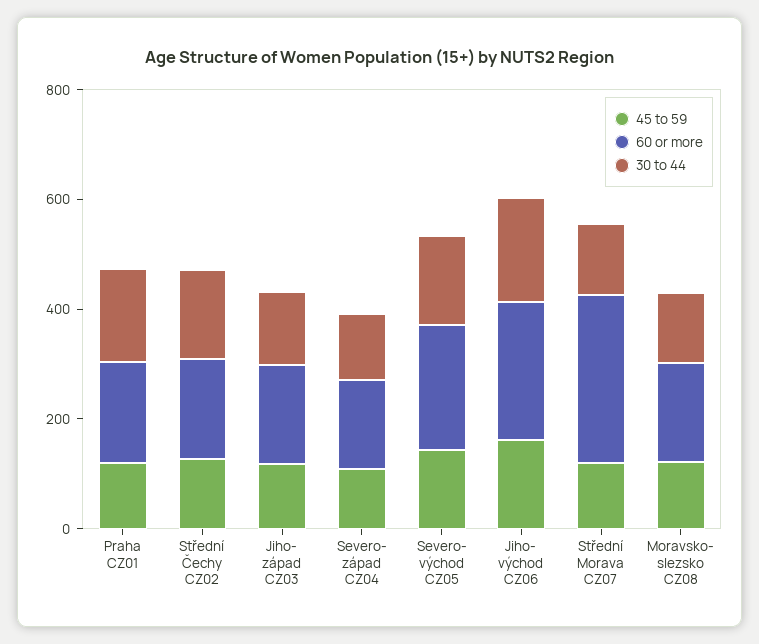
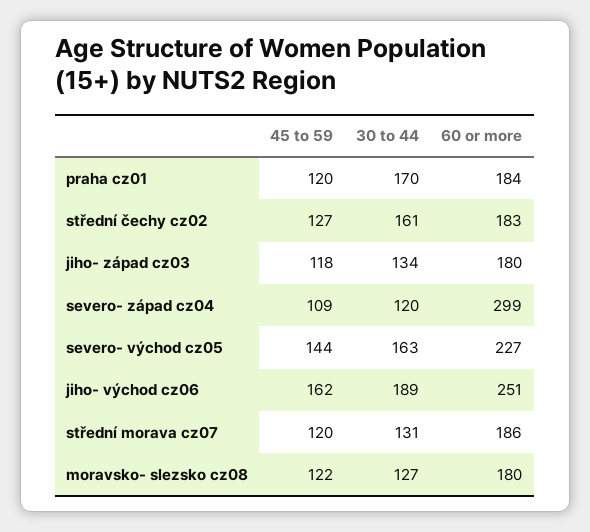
60 or more, Severo- západ CZ04: 150 -> 299
60 or more, Střední Morava CZ07: 300 -> 186

